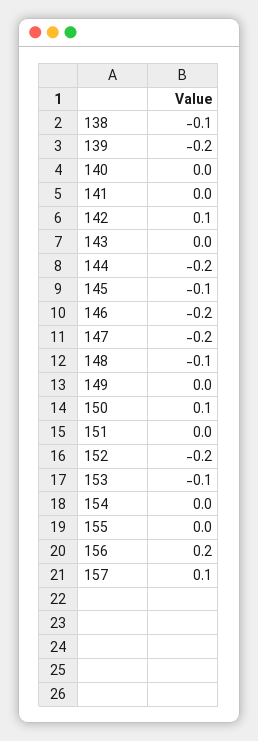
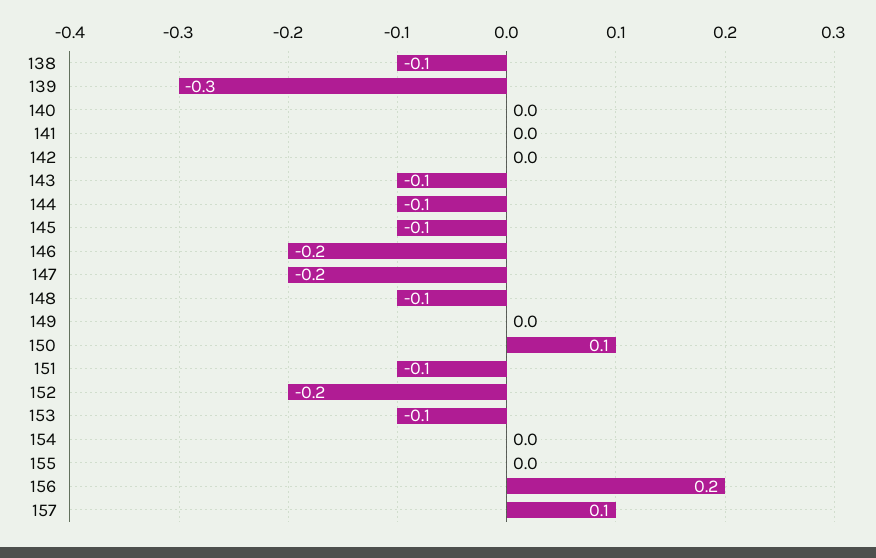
139: -0.2 -> -0.3
142: 0.1 -> 0
143: 0 -> -0.1
144: -0.2 -> -0.1
151: 0 -> -0.1

